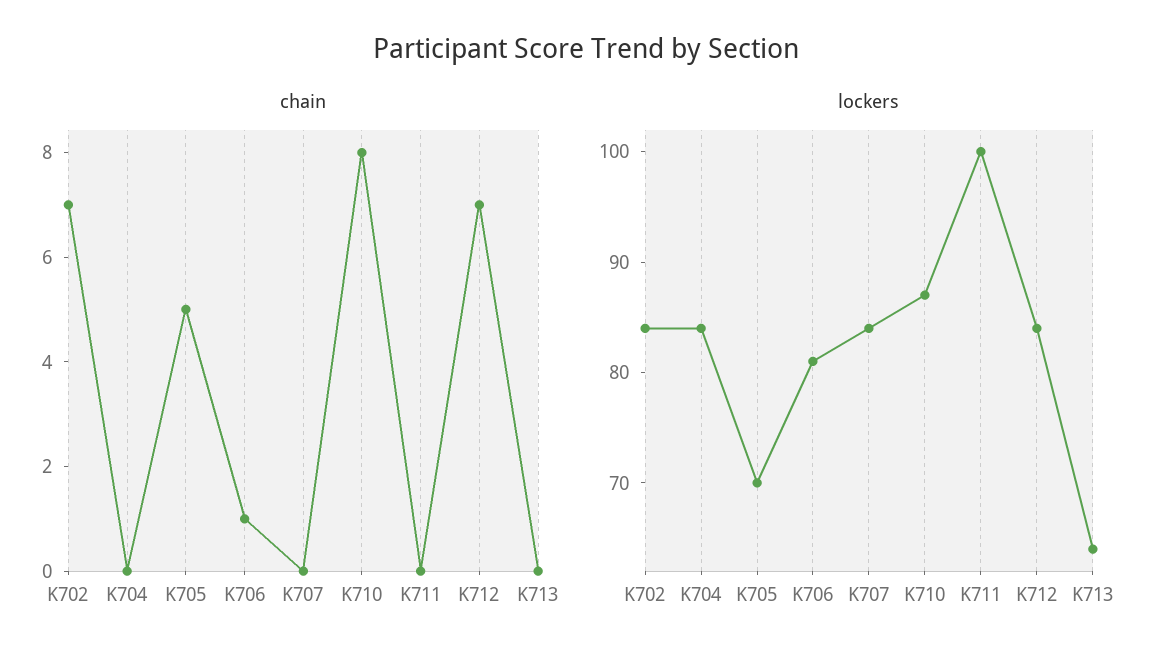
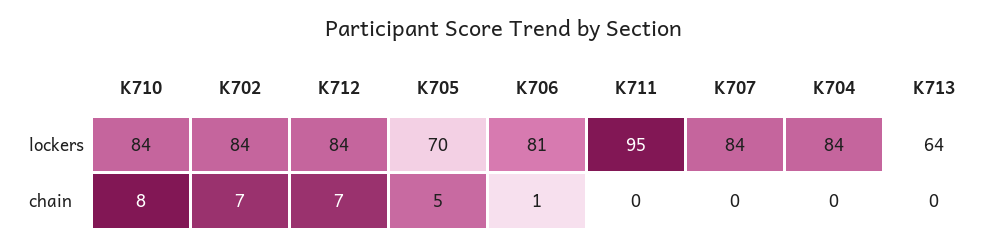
lockers, K710: 87 -> 84
lockers, K711: 100 -> 95

